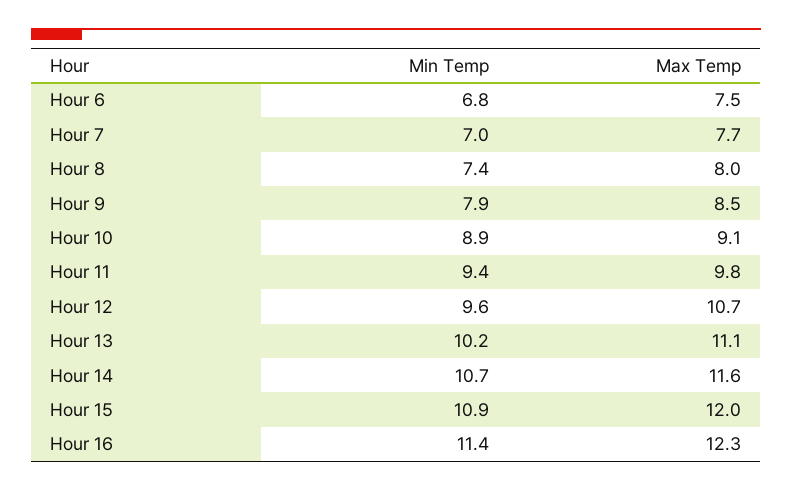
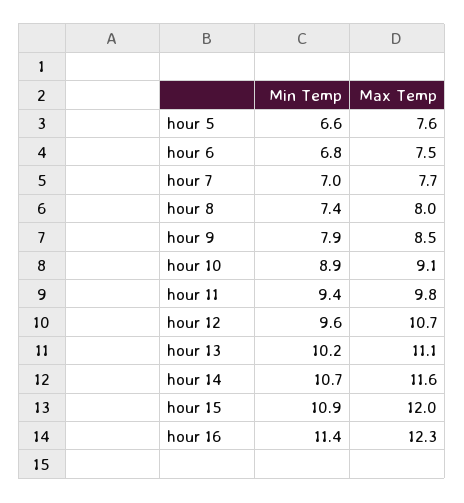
Min Temp, hour 5: none -> 6.6
Max Temp, hour 5: none -> 7.6

